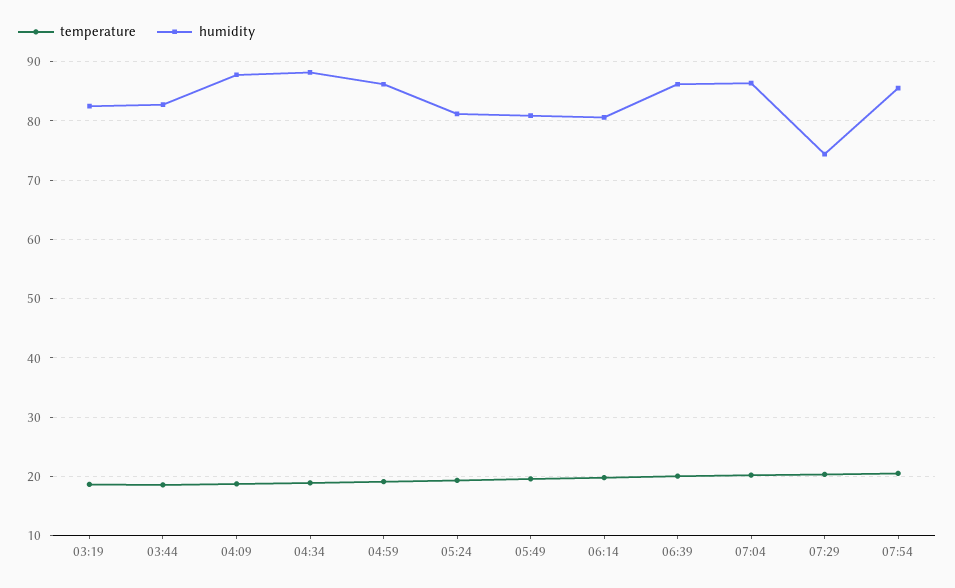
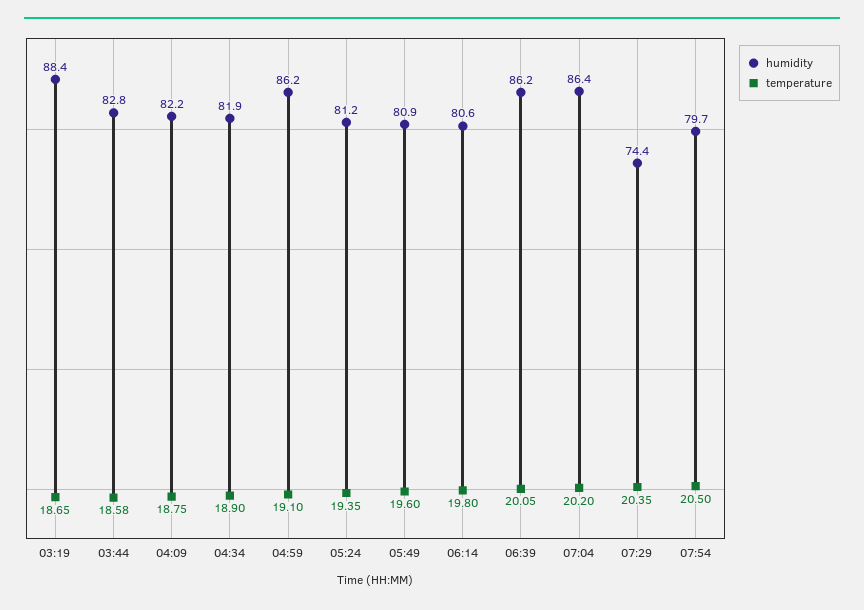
humidity, 03:19: 82 -> 88.4
humidity, 04:09: 88 -> 82.2
humidity, 04:34: 88 -> 81.9
humidity, 07:54: 86 -> 79.7

